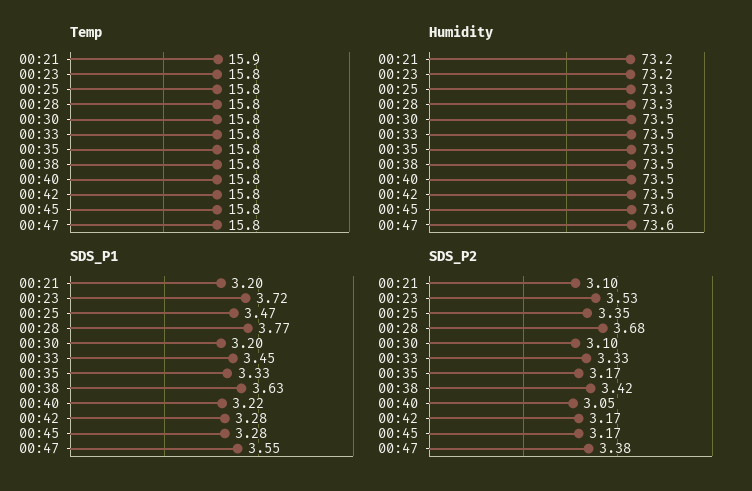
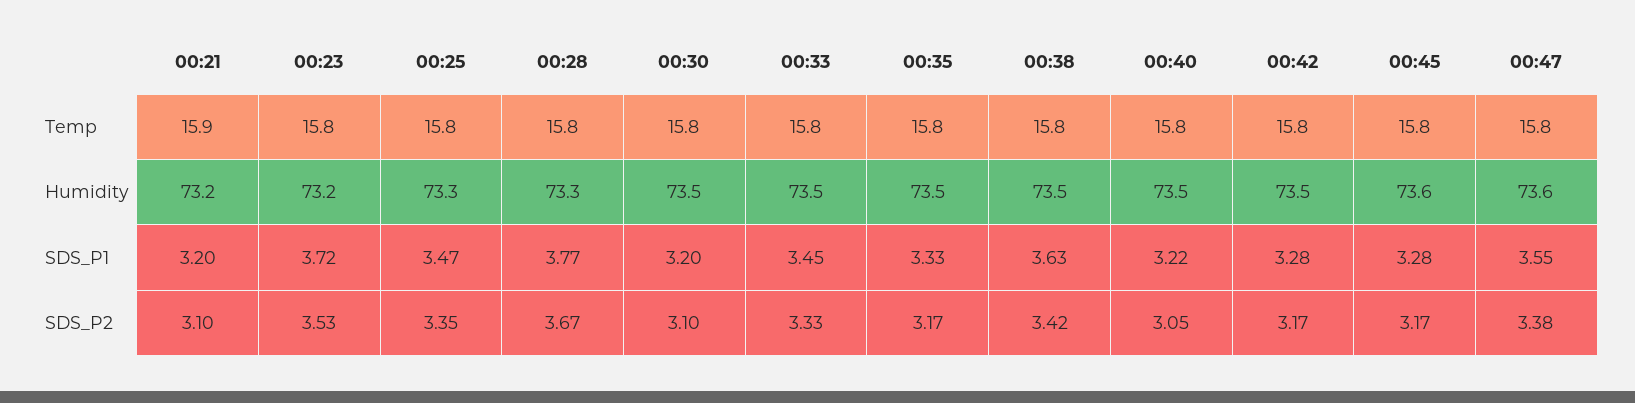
SDS_P2, 00:28: 3.68 -> 3.67

